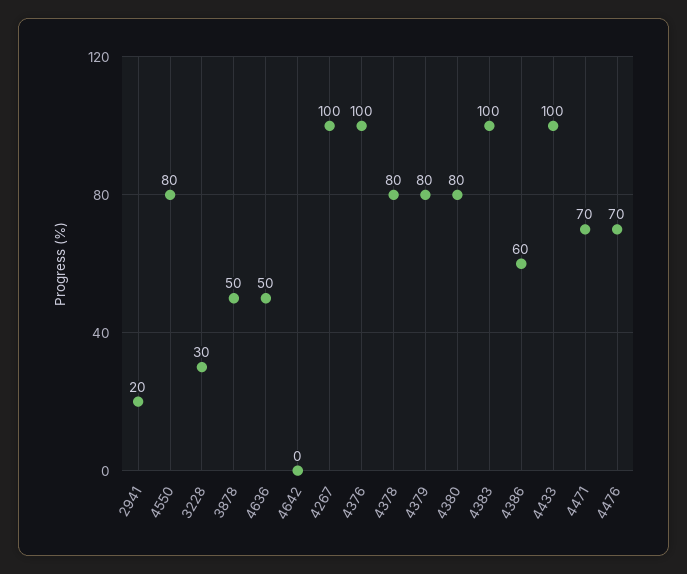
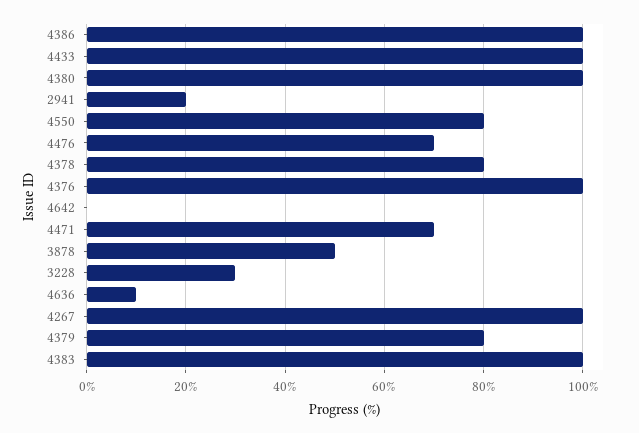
4636: 50 -> 10
4380: 80 -> 100
4386: 60 -> 100

